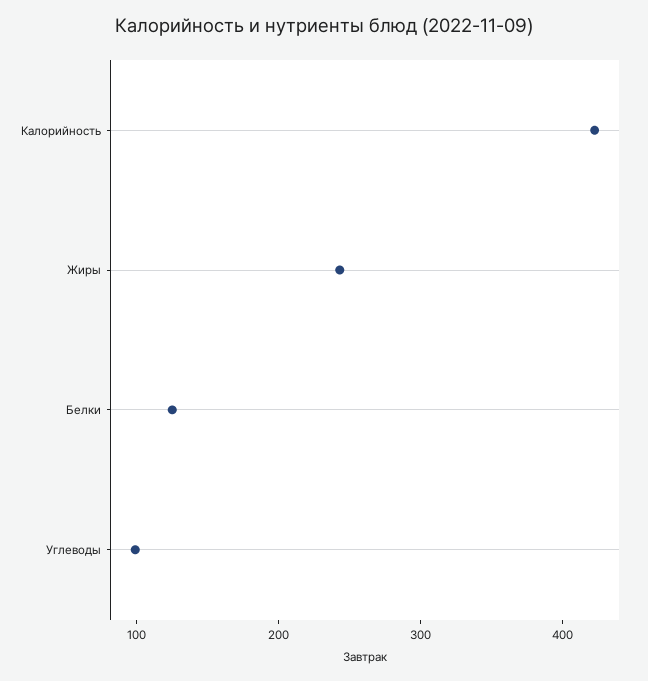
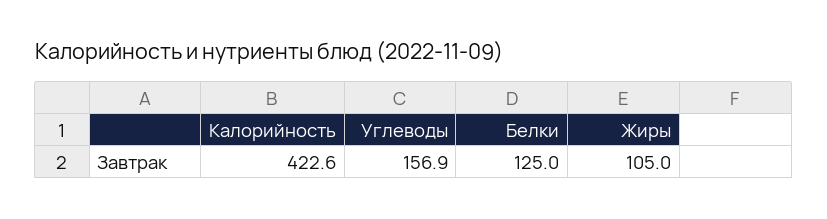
Жиры: 240 -> 105
Углеводы: 100 -> 156.9

